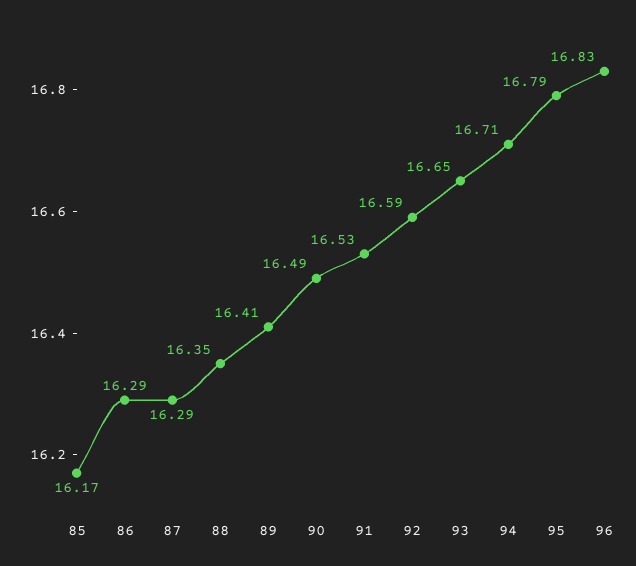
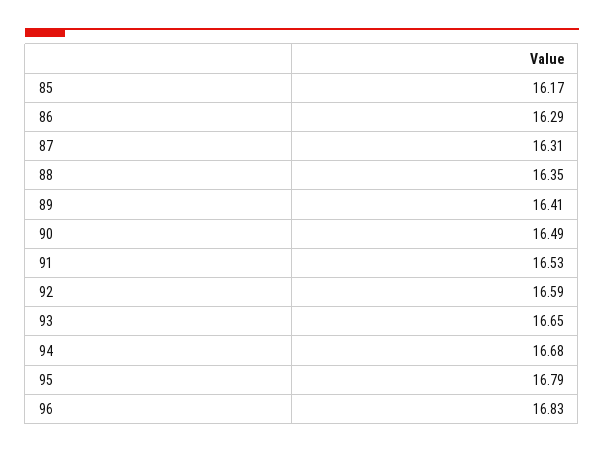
87: 16.29 -> 16.31
94: 16.71 -> 16.68

